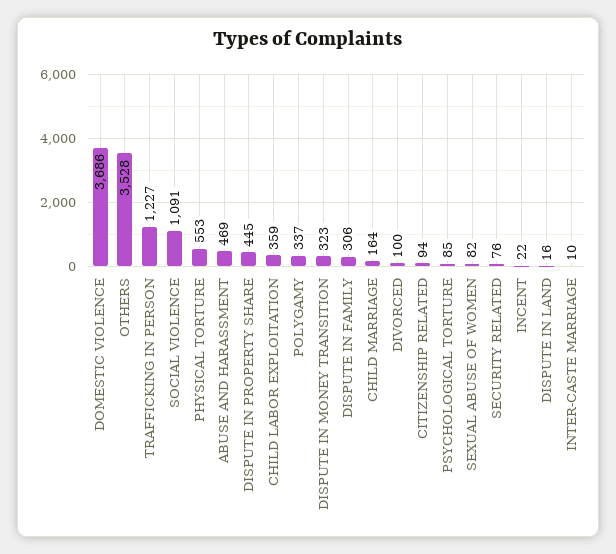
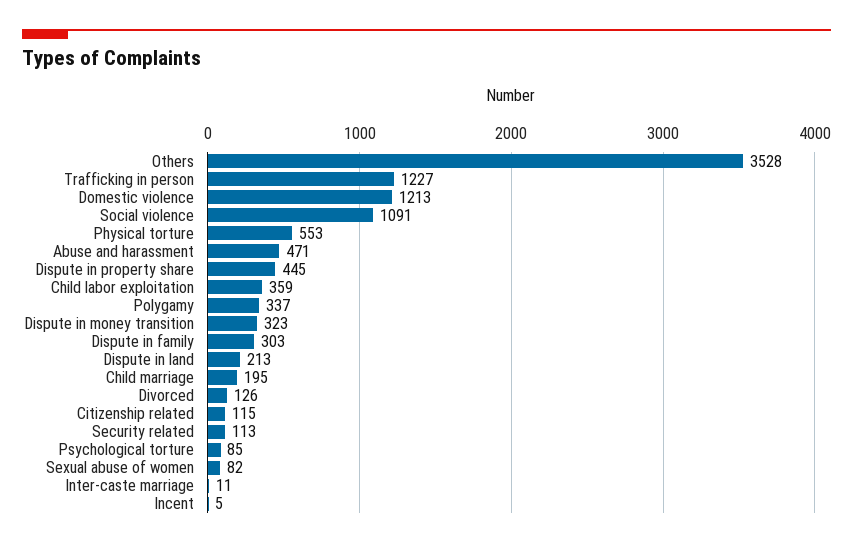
DOMESTIC VIOLENCE: 3686 -> 1213
ABUSE AND HARASSMENT: 469 -> 471
DISPUTE IN FAMILY: 306 -> 303
CHILD MARRIAGE: 164 -> 195
DIVORCED: 100 -> 126
CITIZENSHIP RELATED: 94 -> 115
SECURITY RELATED: 76 -> 113
INCENT: 22 -> 5
DISPUTE IN LAND: 16 -> 213
INTER-CASTE MARRIAGE: 10 -> 11

